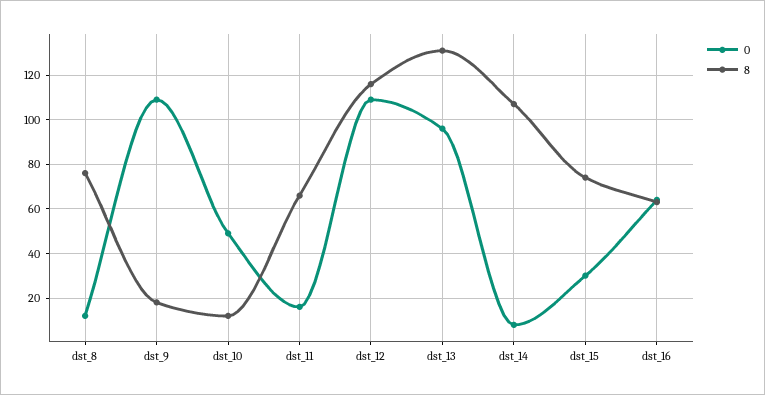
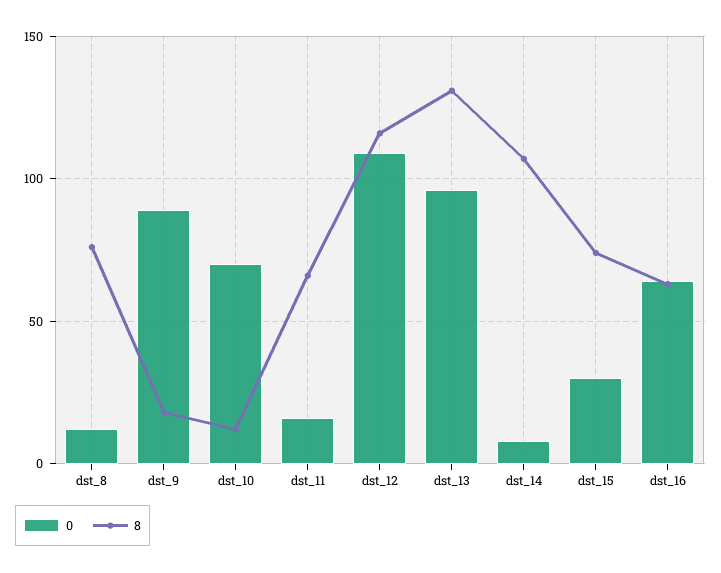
0, dst_9: 110 -> 90
0, dst_10: 50 -> 70

